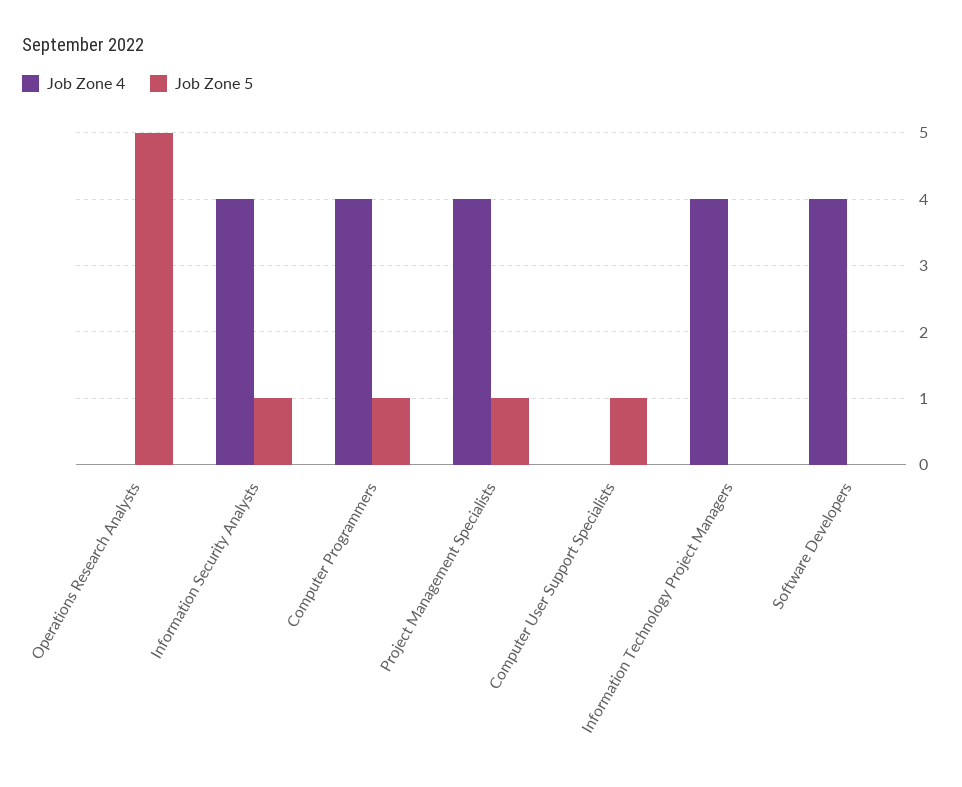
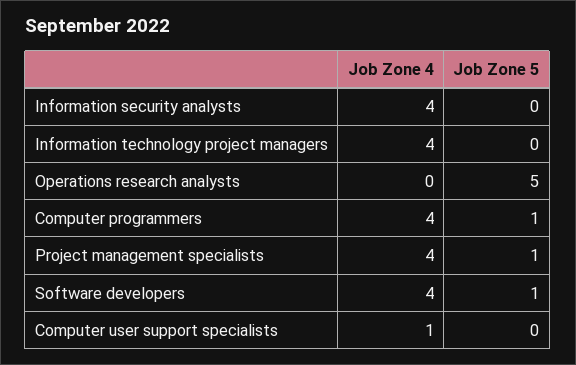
Job Zone 5, Information Security Analysts: 1 -> 0
Job Zone 4, Computer User Support Specialists: 0 -> 1
Job Zone 5, Computer User Support Specialists: 1 -> 0
Job Zone 5, Software Developers: 0 -> 1

